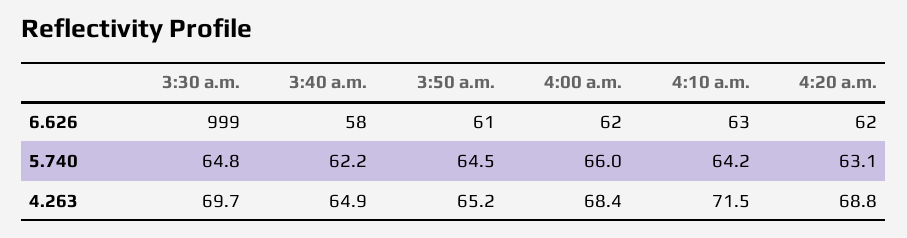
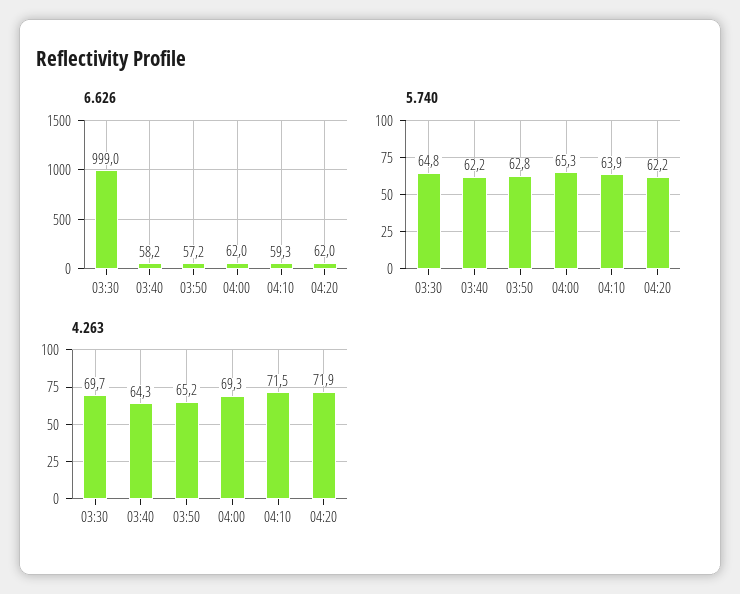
6.626, 3:50 a.m.: 61 -> 57.2
6.626, 4:10 a.m.: 63 -> 59.3
5.740, 3:50 a.m.: 64.5 -> 62.8
5.740, 4:00 a.m.: 66 -> 65.3
5.740, 4:10 a.m.: 64.2 -> 63.9
5.740, 4:20 a.m.: 63.1 -> 62.2
4.263, 3:40 a.m.: 64.9 -> 64.3
4.263, 4:00 a.m.: 68.4 -> 69.3
4.263, 4:20 a.m.: 68.8 -> 71.9

